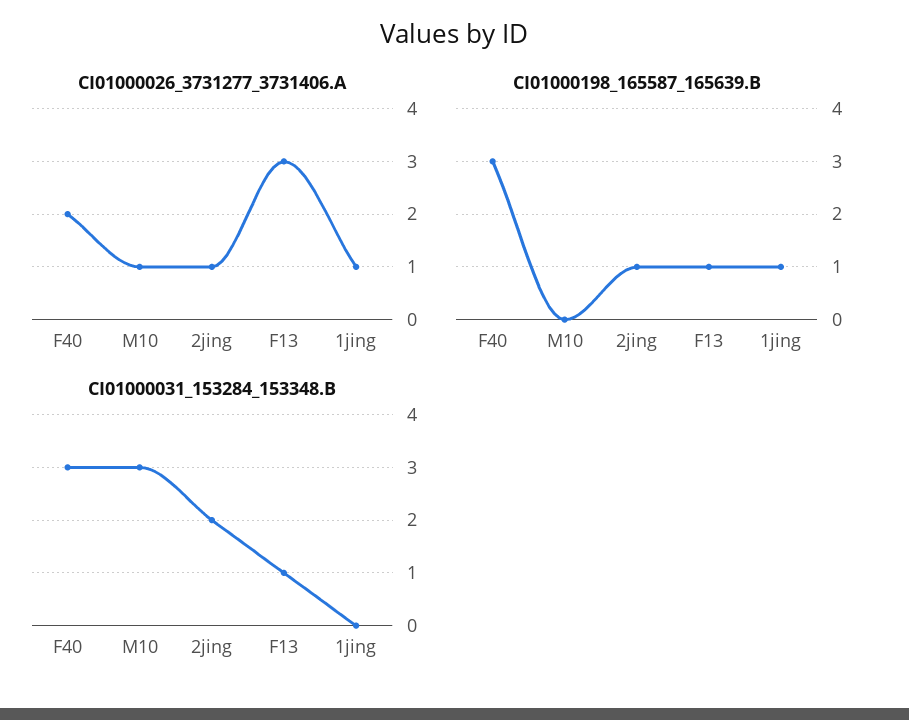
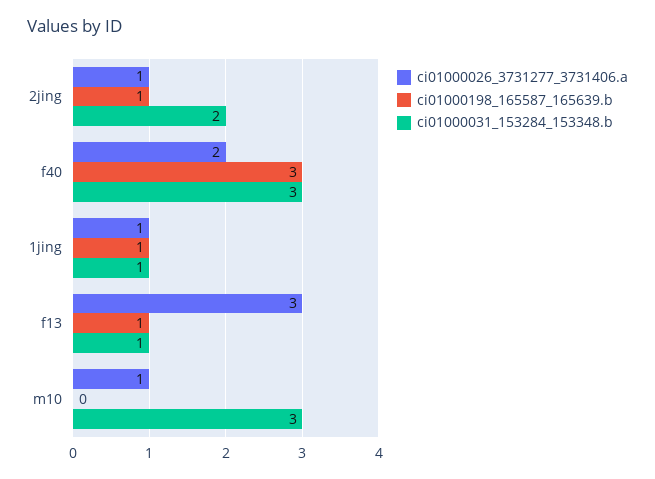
CI01000031_153284_153348.B, 1jing: 0 -> 1

